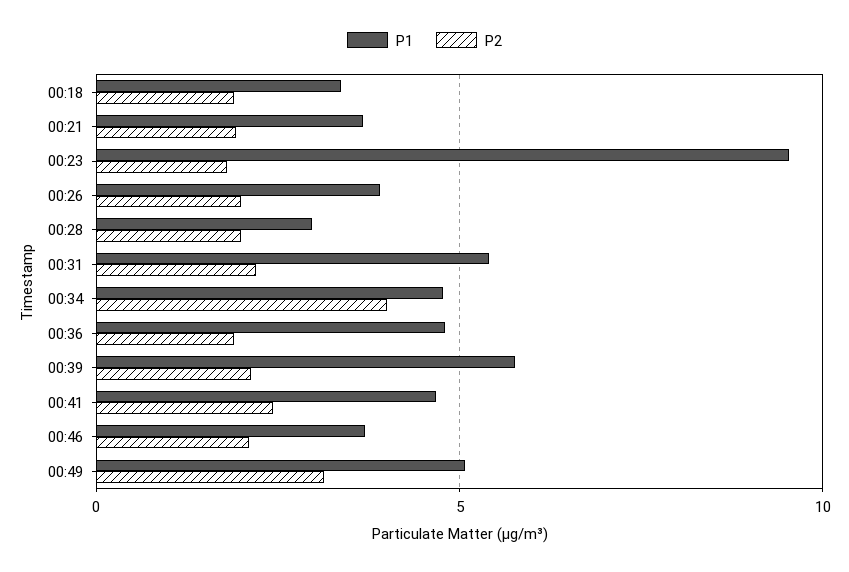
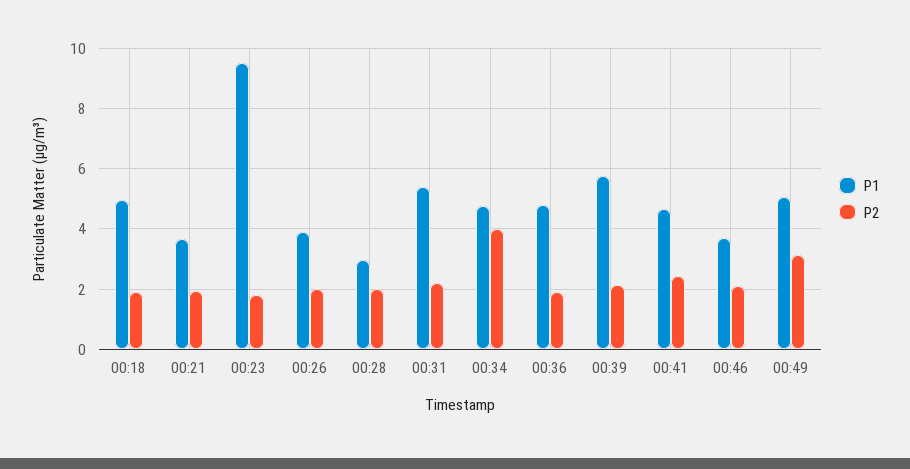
P1, 00:18: 3.5 -> 5

